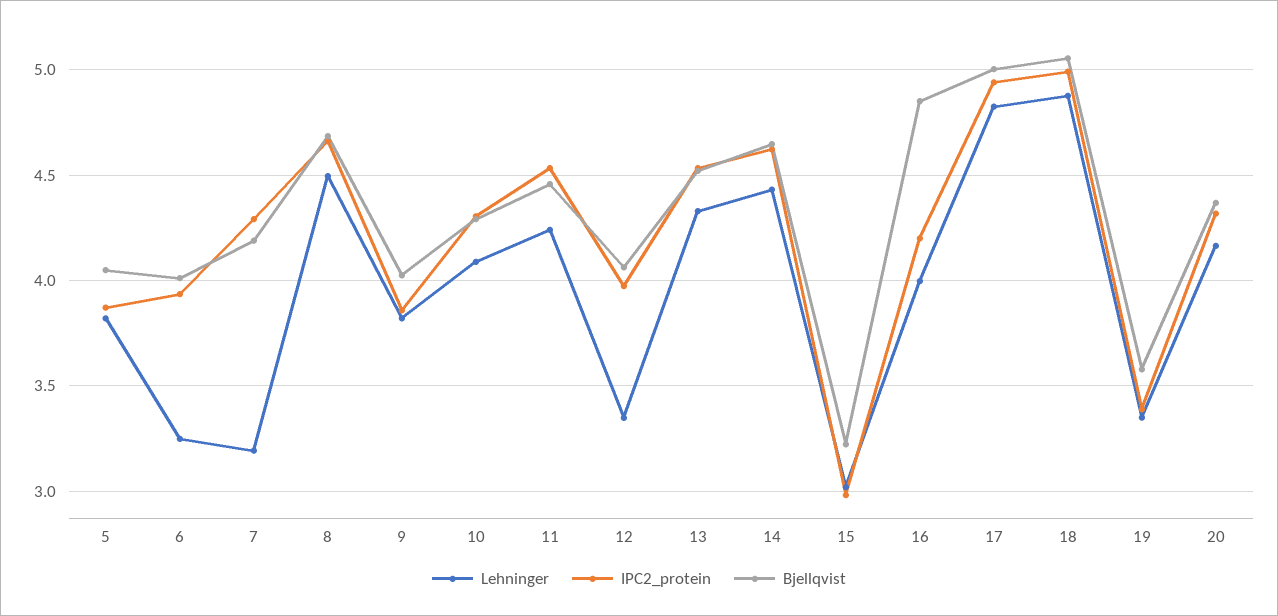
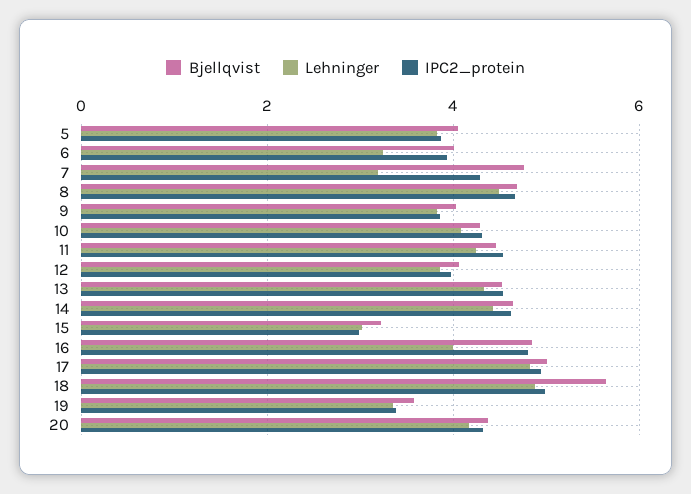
Bjellqvist, 7: 4.2 -> 4.8
Lehninger, 12: 3.35 -> 3.8
IPC2_protein, 16: 4.2 -> 4.8
Bjellqvist, 18: 5.05 -> 5.6

